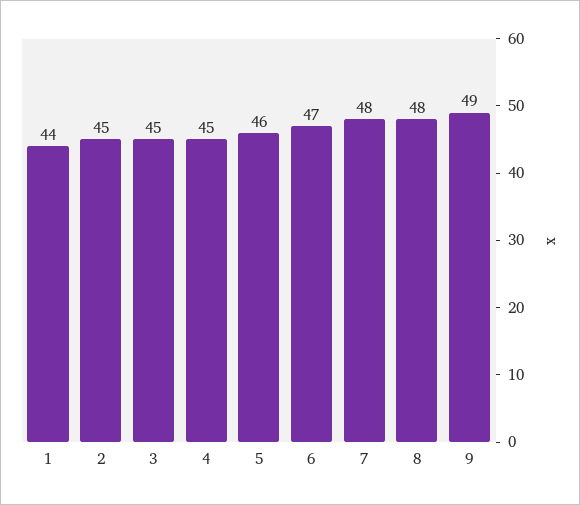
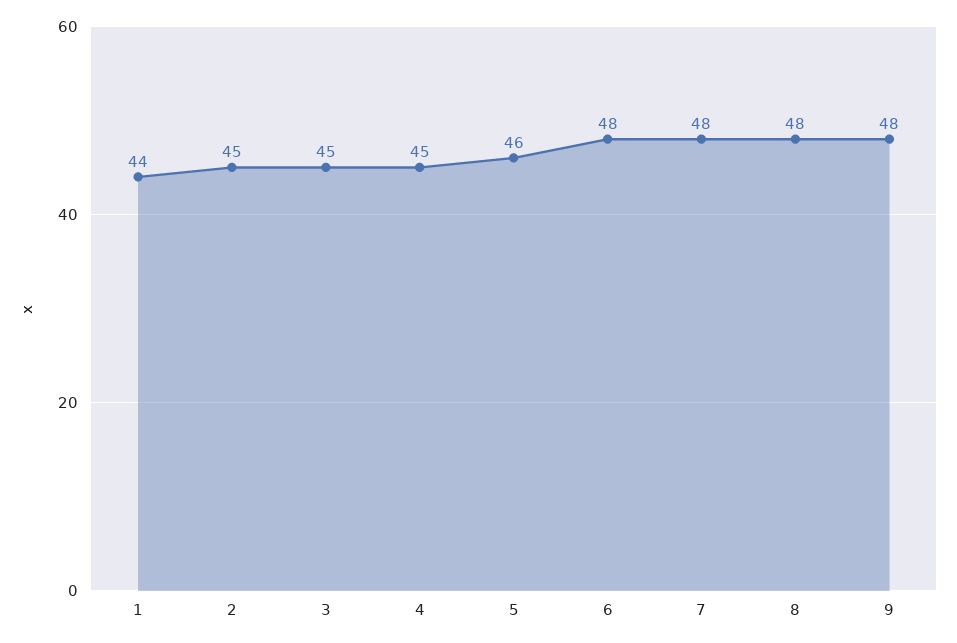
6: 47 -> 48
9: 49 -> 48

